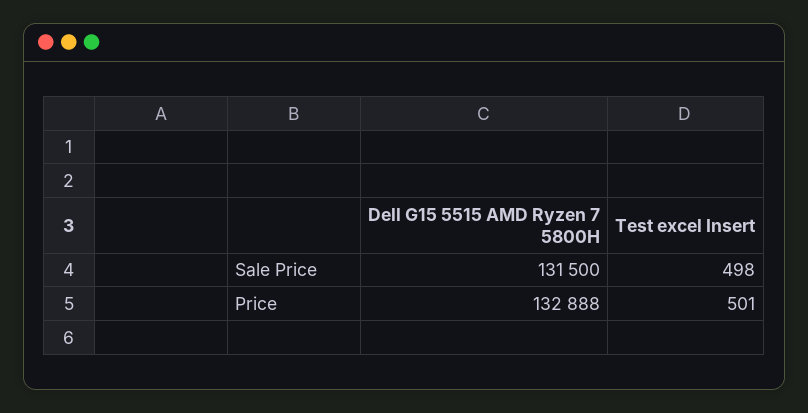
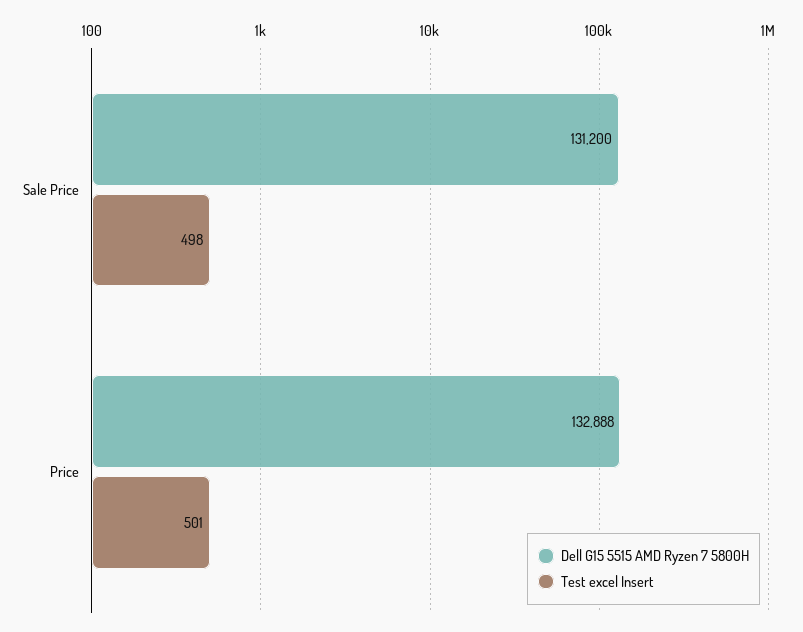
Dell G15 5515 AMD Ryzen 7 5800H, Sale Price: 131500 -> 131200

